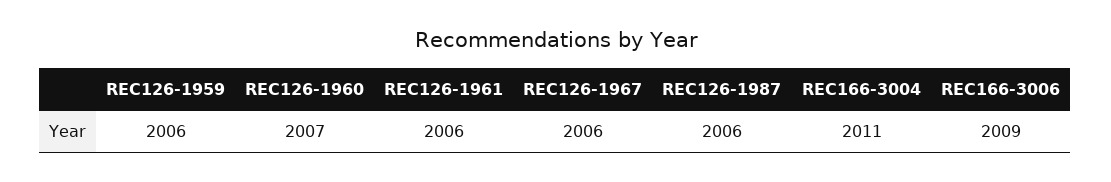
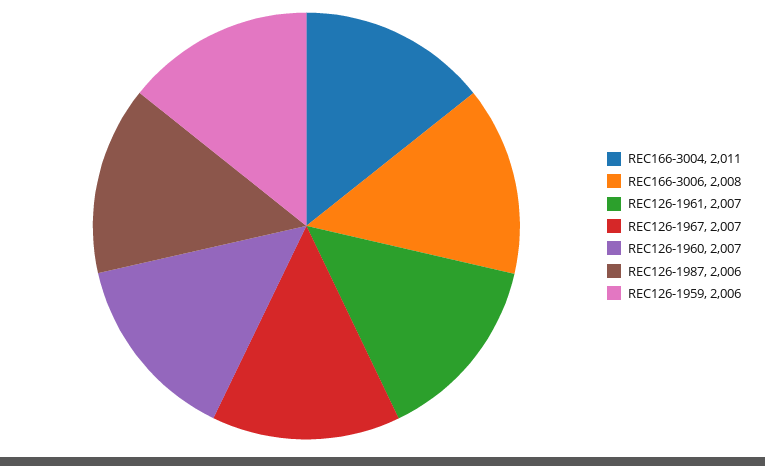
REC126-1961: 2006 -> 2007
REC126-1967: 2006 -> 2007
REC166-3006: 2009 -> 2008

